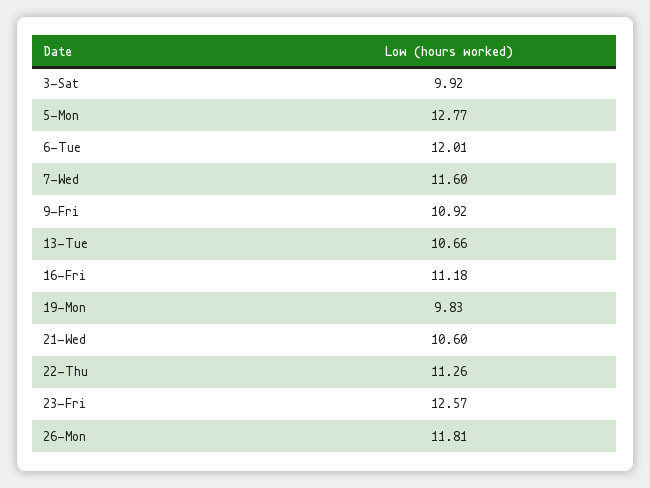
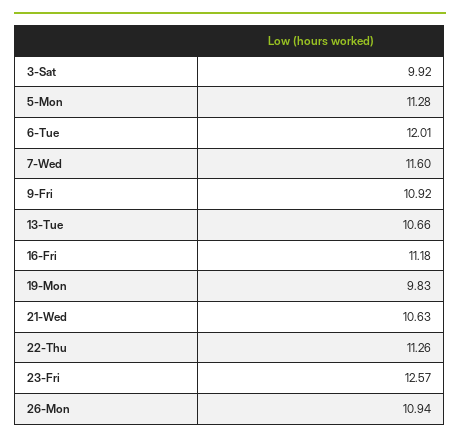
5-Mon: 12.77 -> 11.28
21-Wed: 10.6 -> 10.63
26-Mon: 11.81 -> 10.94

